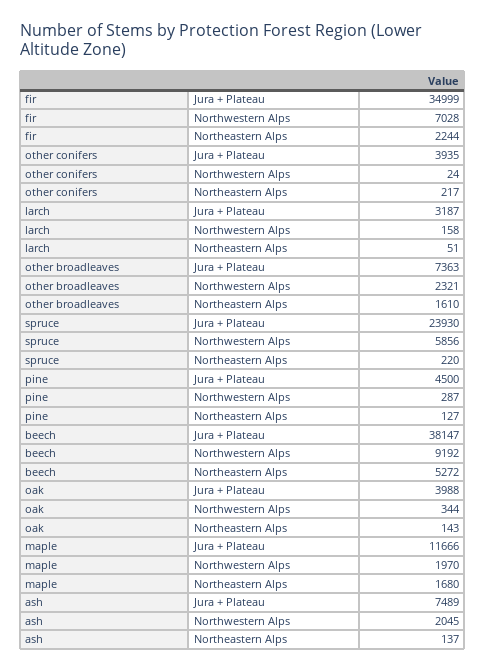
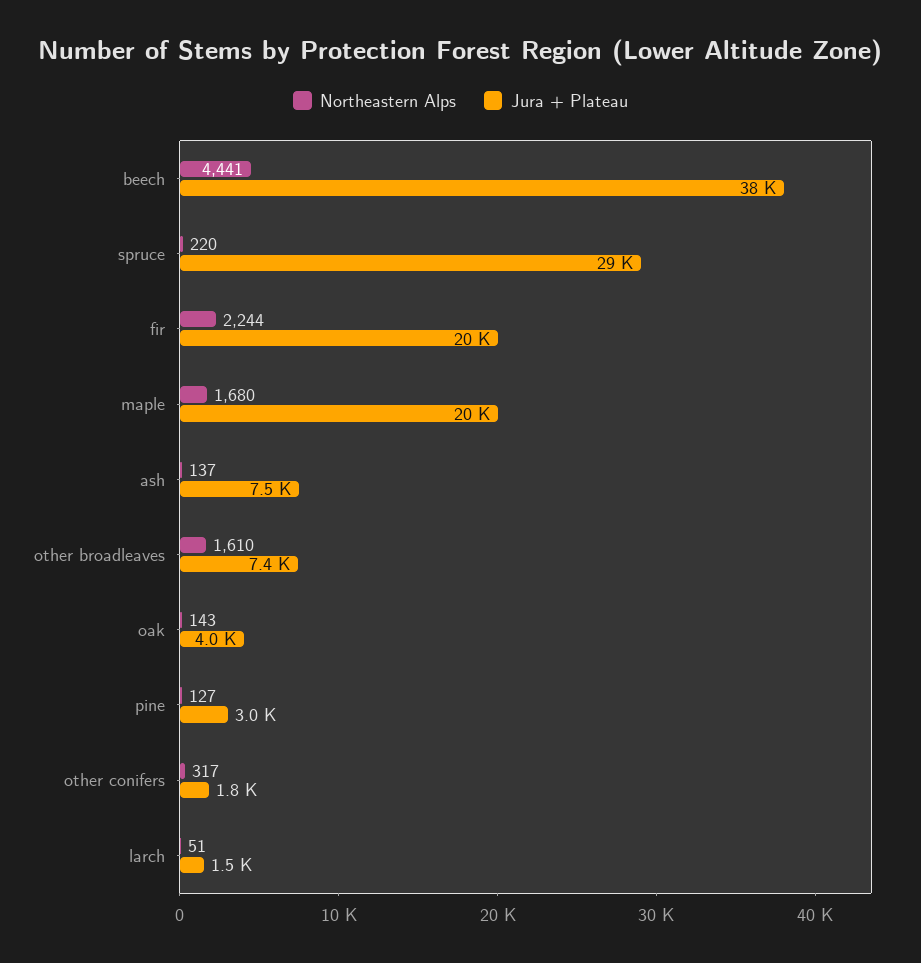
Jura + Plateau, fir: 34999 -> 20000
Northwestern Alps, fir: 7028 -> none
Jura + Plateau, other conifers: 3935 -> 1800
Northwestern Alps, other conifers: 24 -> none
Northeastern Alps, other conifers: 217 -> 317
Jura + Plateau, larch: 3187 -> 1500
Northwestern Alps, larch: 158 -> none
Northwestern Alps, other broadleaves: 2321 -> none
Jura + Plateau, spruce: 23930 -> 29000
Northwestern Alps, spruce: 5856 -> none
Jura + Plateau, pine: 4500 -> 3000
Northwestern Alps, pine: 287 -> none
Northwestern Alps, beech: 9192 -> none
Northeastern Alps, beech: 5272 -> 4441
Northwestern Alps, oak: 344 -> none
Jura + Plateau, maple: 11666 -> 20000
Northwestern Alps, maple: 1970 -> none
Northwestern Alps, ash: 2045 -> none

